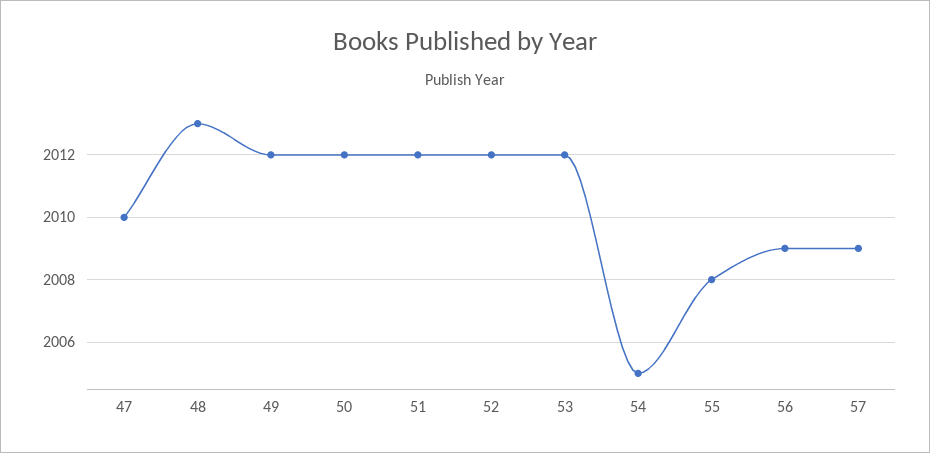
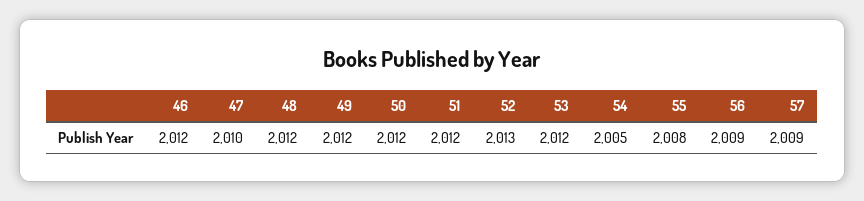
48: 2013 -> 2012
52: 2012 -> 2013
46: none -> 2012

